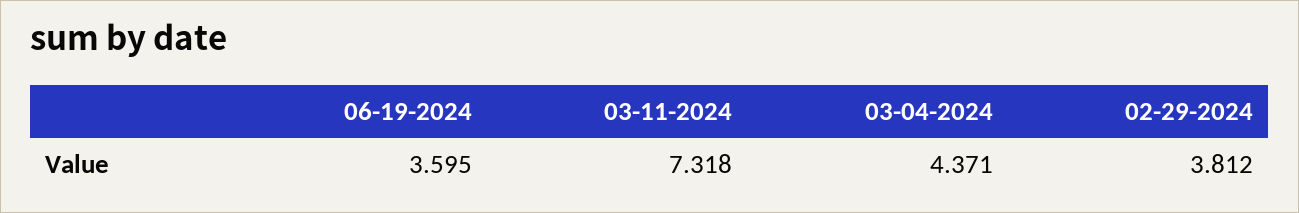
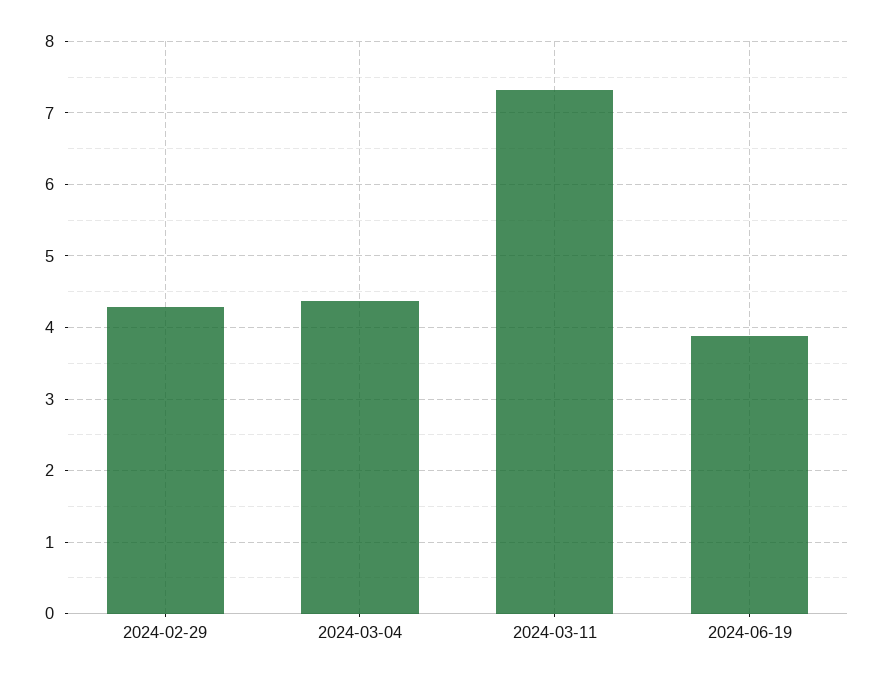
06-19-2024: 3.595 -> 3.9
02-29-2024: 3.812 -> 4.3

